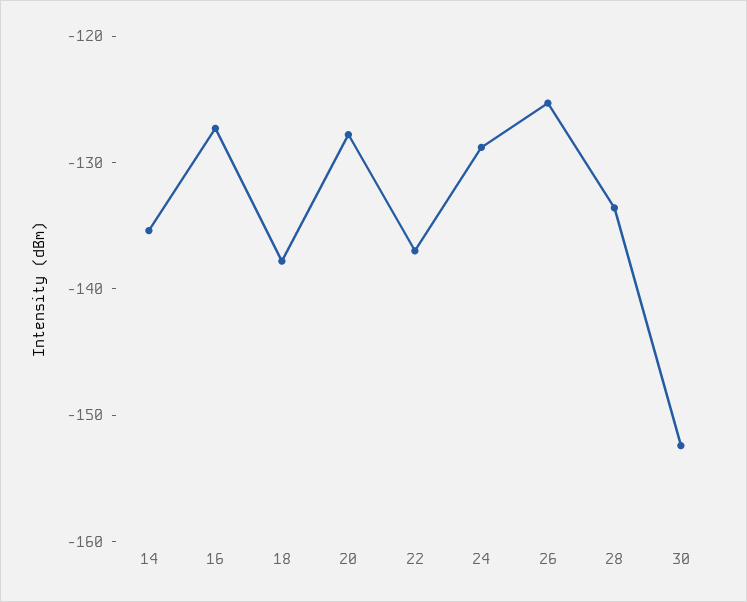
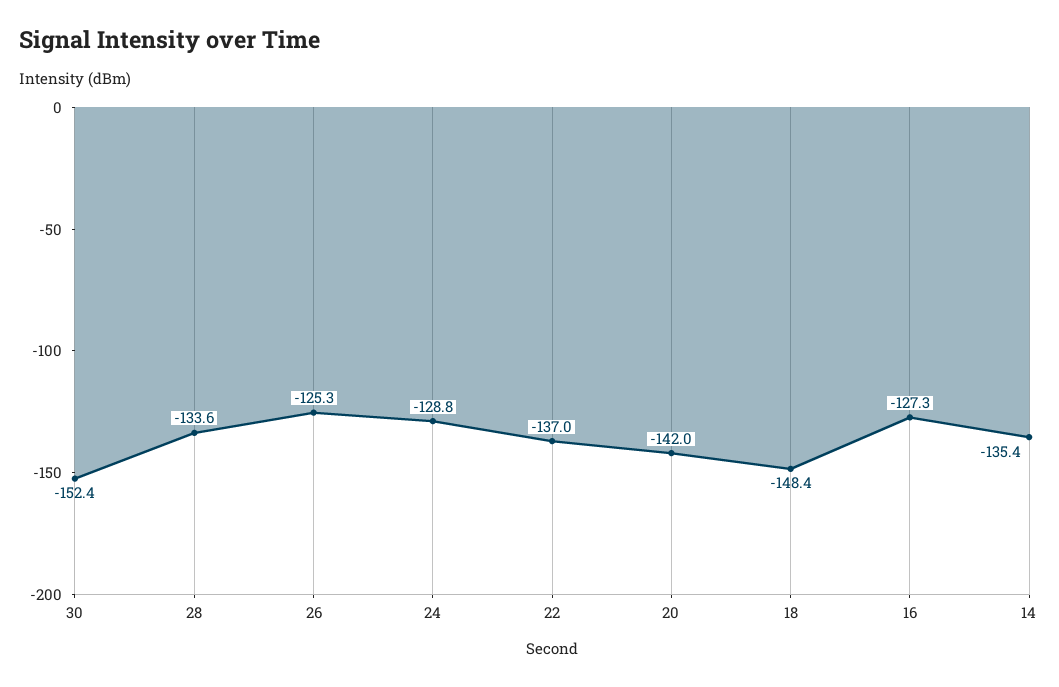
18: -138 -> -148.4
20: -128 -> -142

